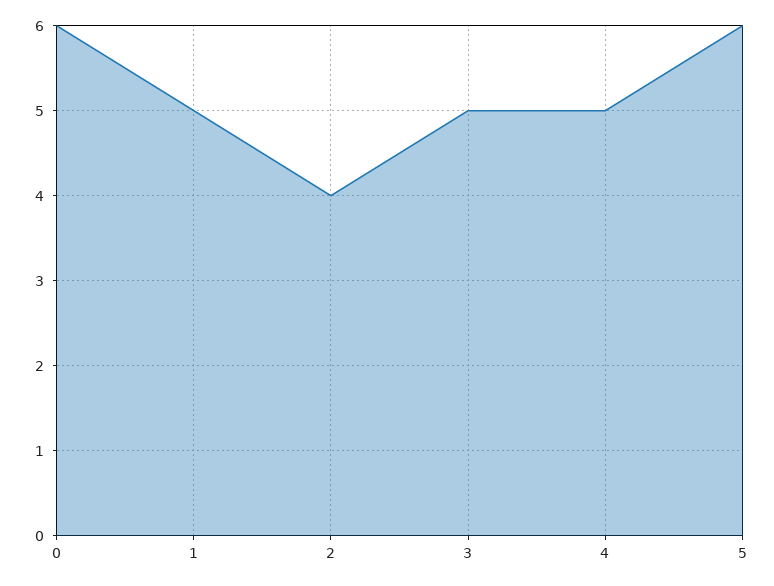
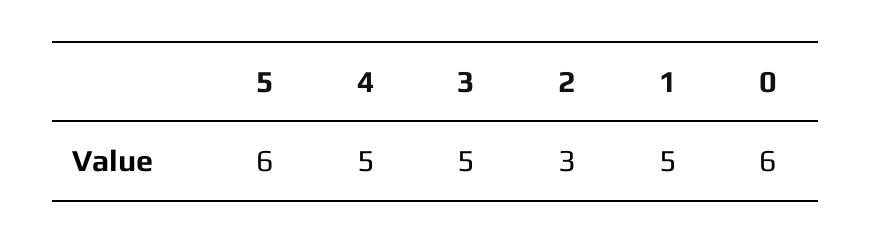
2: 4 -> 3

